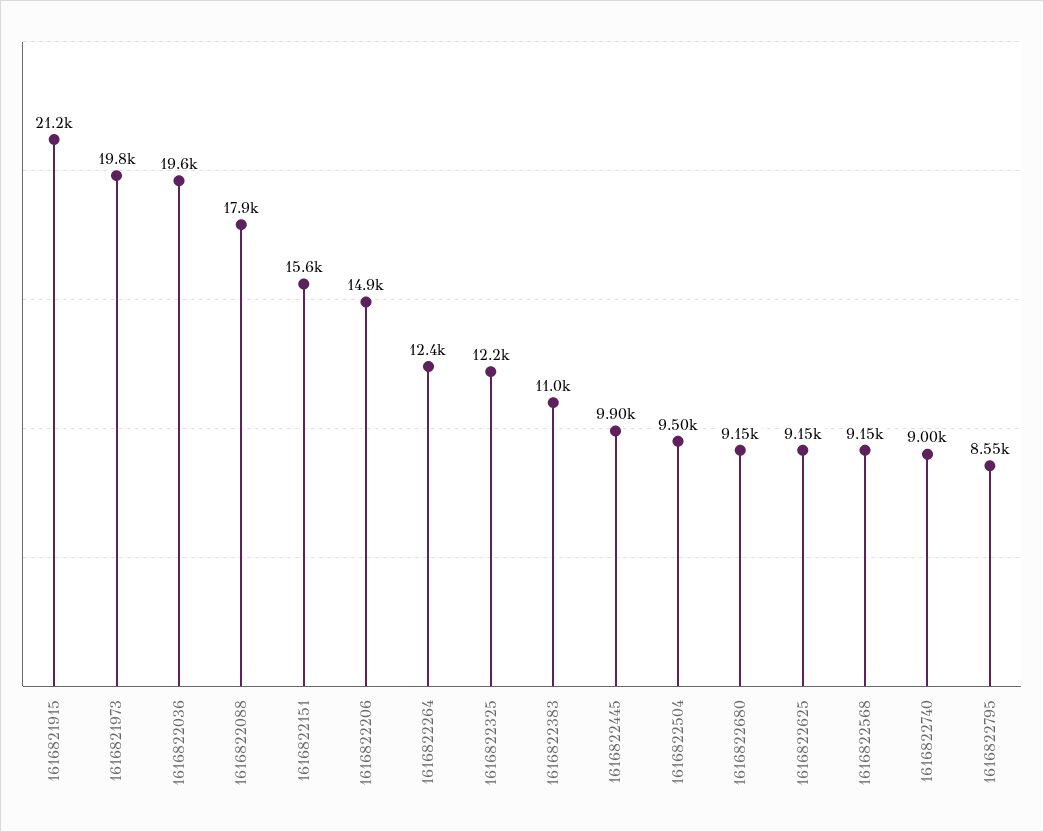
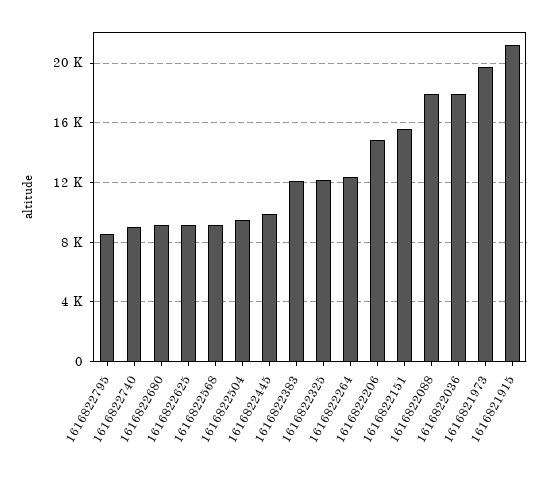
1616822036: 19600 -> 18000
1616822383: 11000 -> 12000

